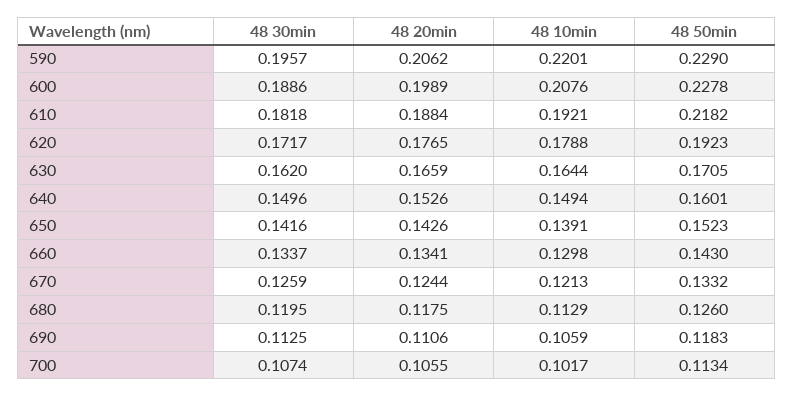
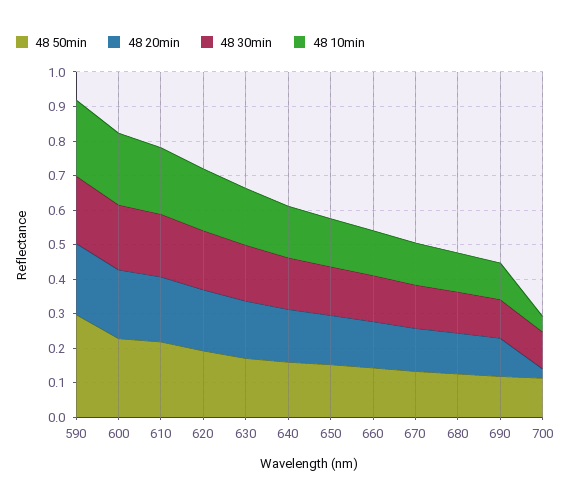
48 50min, 590: 0.229 -> 0.3
48 20min, 700: 0.1055 -> 0.025
48 10min, 700: 0.1017 -> 0.05

